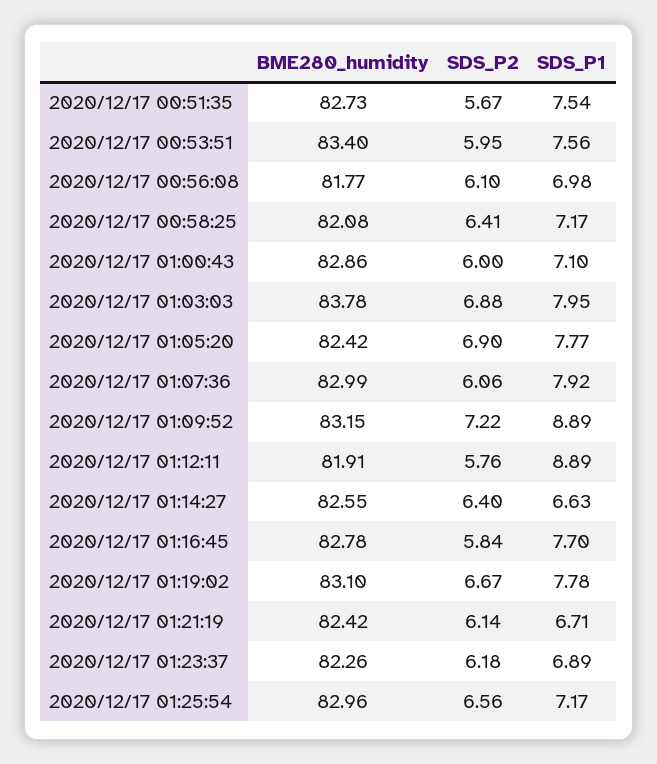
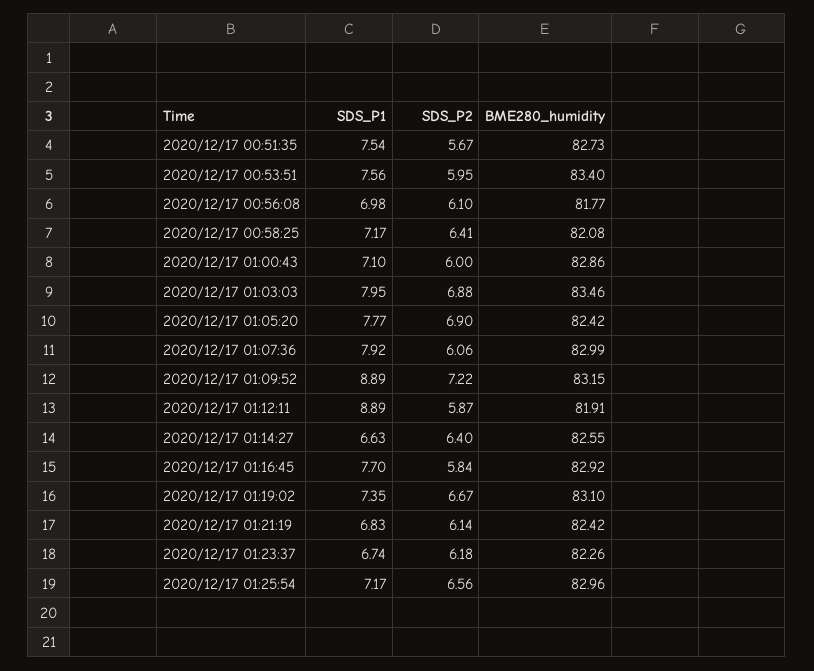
BME280_humidity, 2020/12/17 01:03:03: 83.78 -> 83.46
SDS_P2, 2020/12/17 01:12:11: 5.76 -> 5.87
BME280_humidity, 2020/12/17 01:16:45: 82.78 -> 82.92
SDS_P1, 2020/12/17 01:19:02: 7.78 -> 7.35
SDS_P1, 2020/12/17 01:21:19: 6.71 -> 6.83
SDS_P1, 2020/12/17 01:23:37: 6.89 -> 6.74

